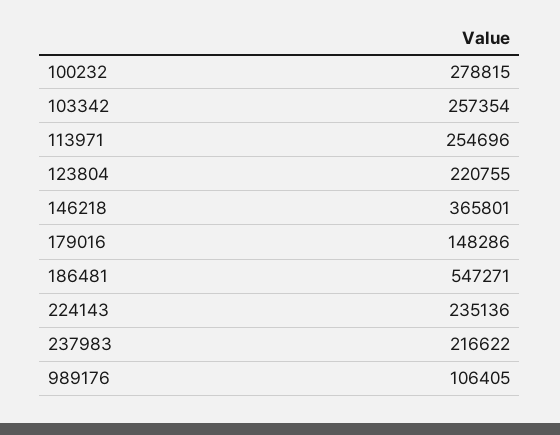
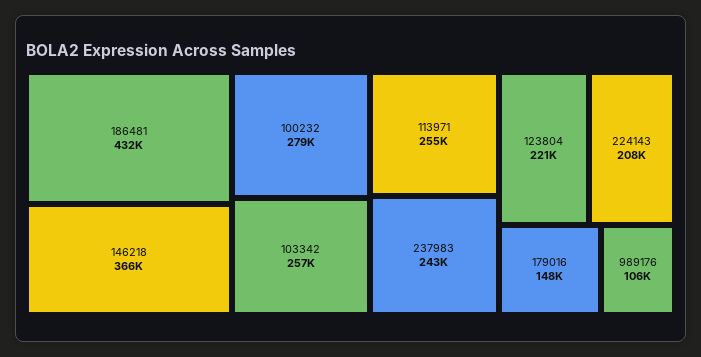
186481: 547271 -> 432000
224143: 235136 -> 208000
237983: 216622 -> 243000

